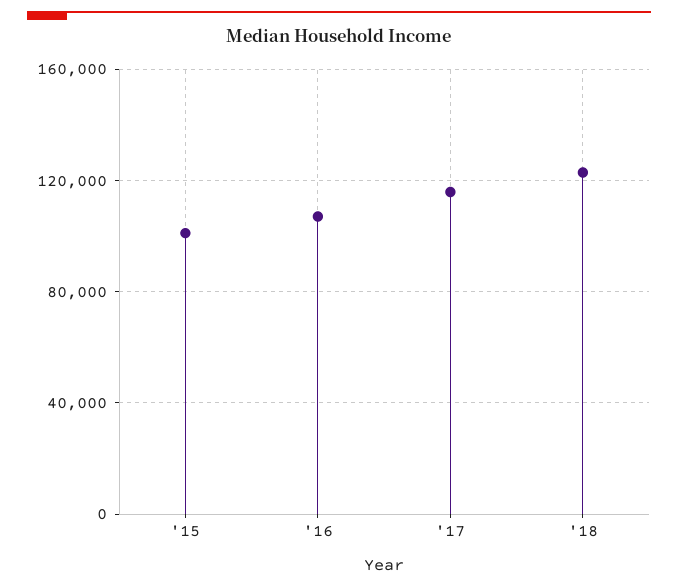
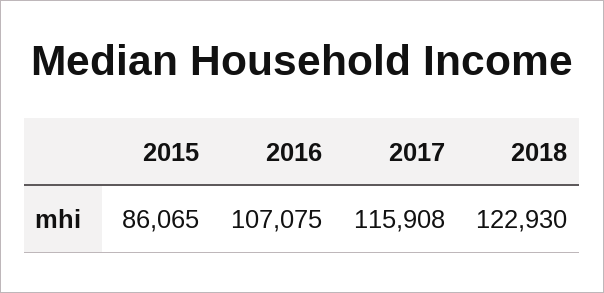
'15: 100000 -> 86065

